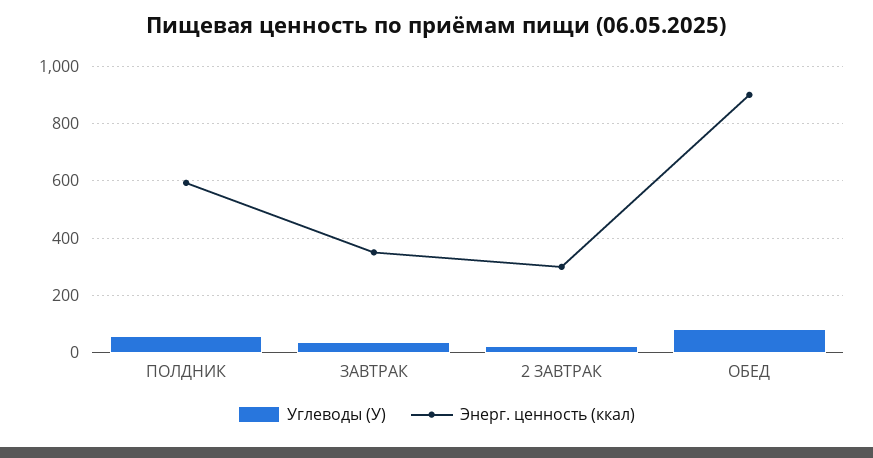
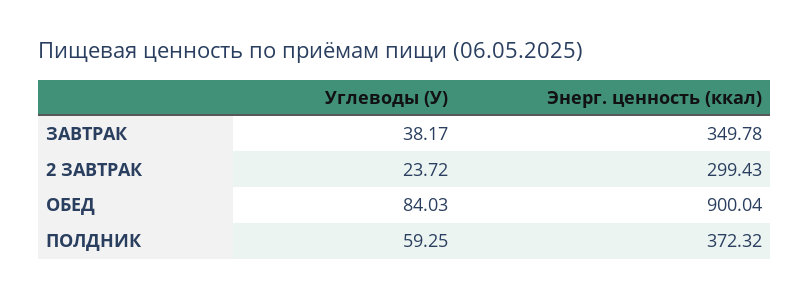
Энерг. ценность (ккал), ПОЛДНИК: 600 -> 372.32

